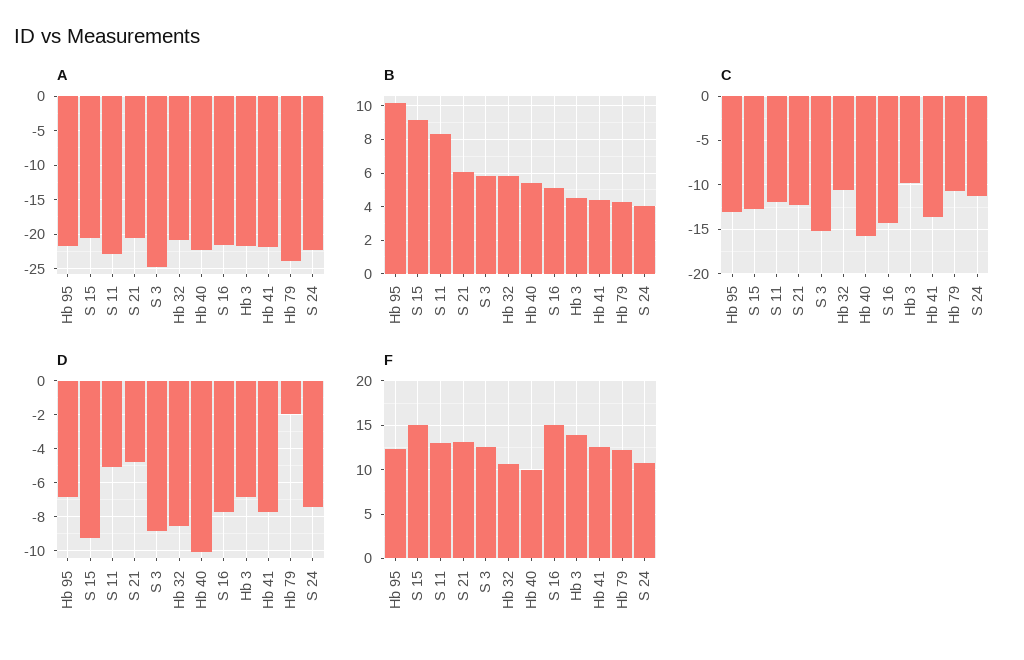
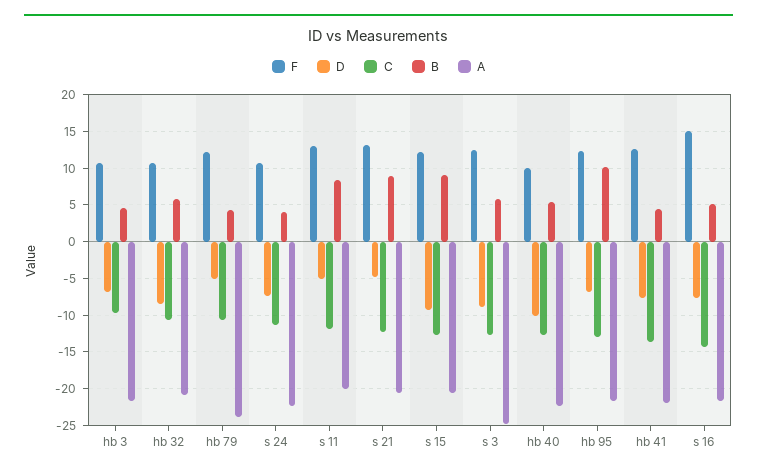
A, S 11: -23 -> -20
B, S 21: 6 -> 9
C, S 3: -15 -> -13
C, Hb 40: -16 -> -13
D, Hb 79: -2 -> -5
F, S 15: 15 -> 12
F, Hb 3: 14 -> 11

